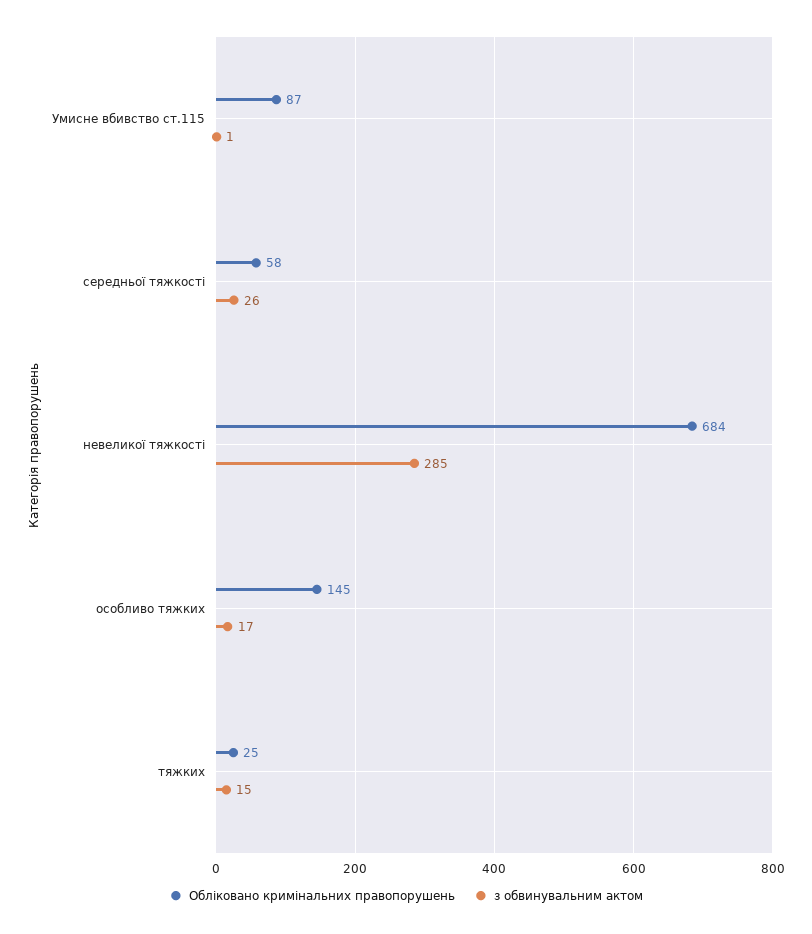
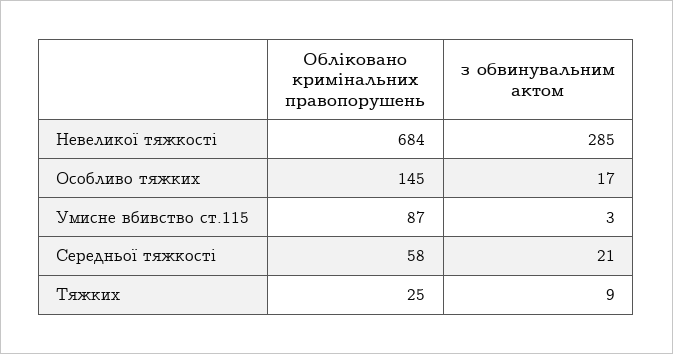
з обвинувальним актом, Умисне вбивство ст.115: 1 -> 3
з обвинувальним актом, середньої тяжкості: 26 -> 21
з обвинувальним актом, тяжких: 15 -> 9

